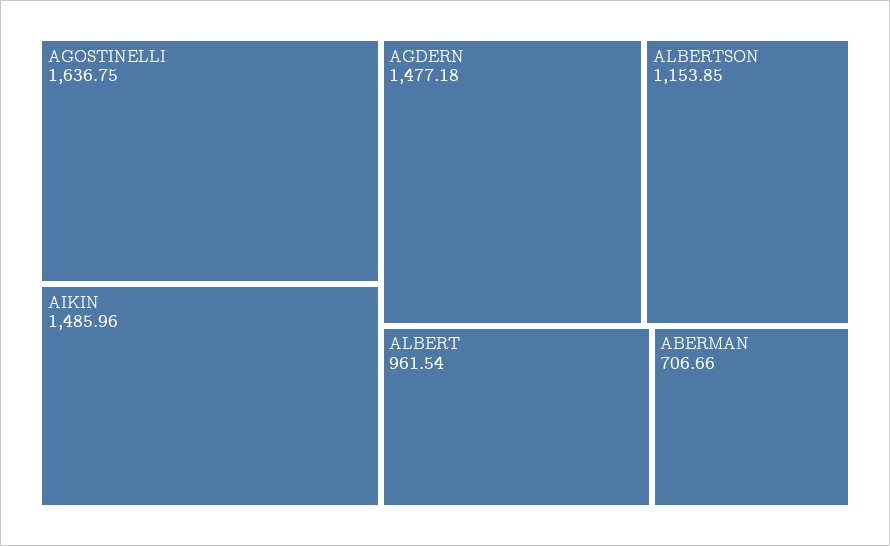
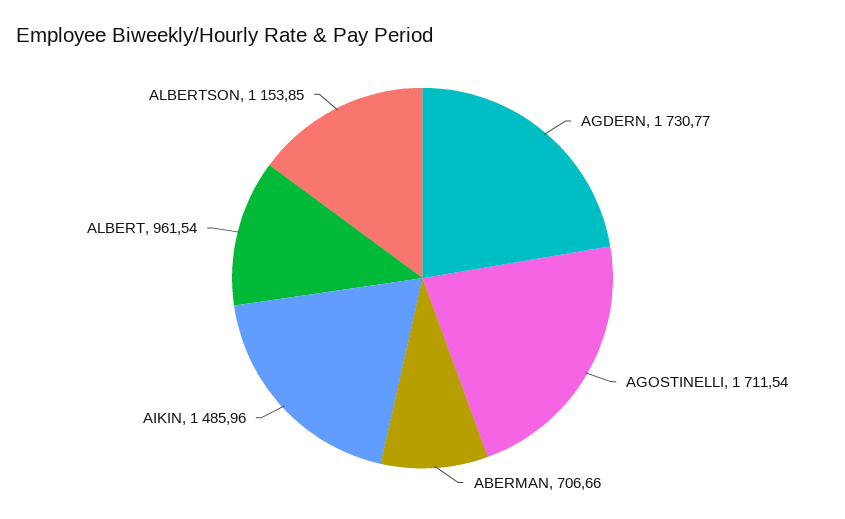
AGOSTINELLI: 1636.75 -> 1711.54
AGDERN: 1477.18 -> 1730.77

